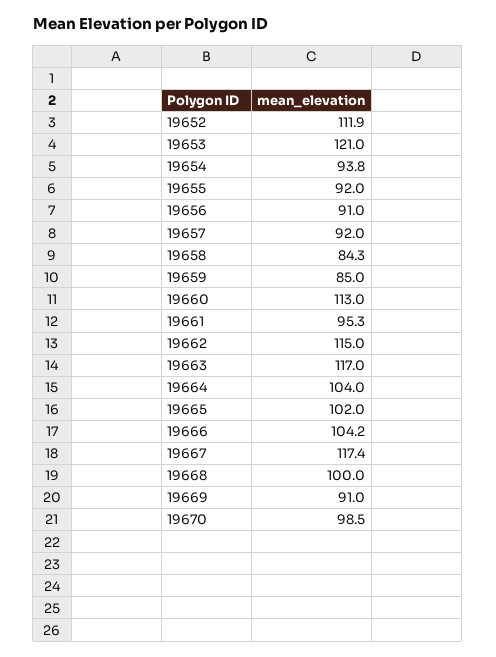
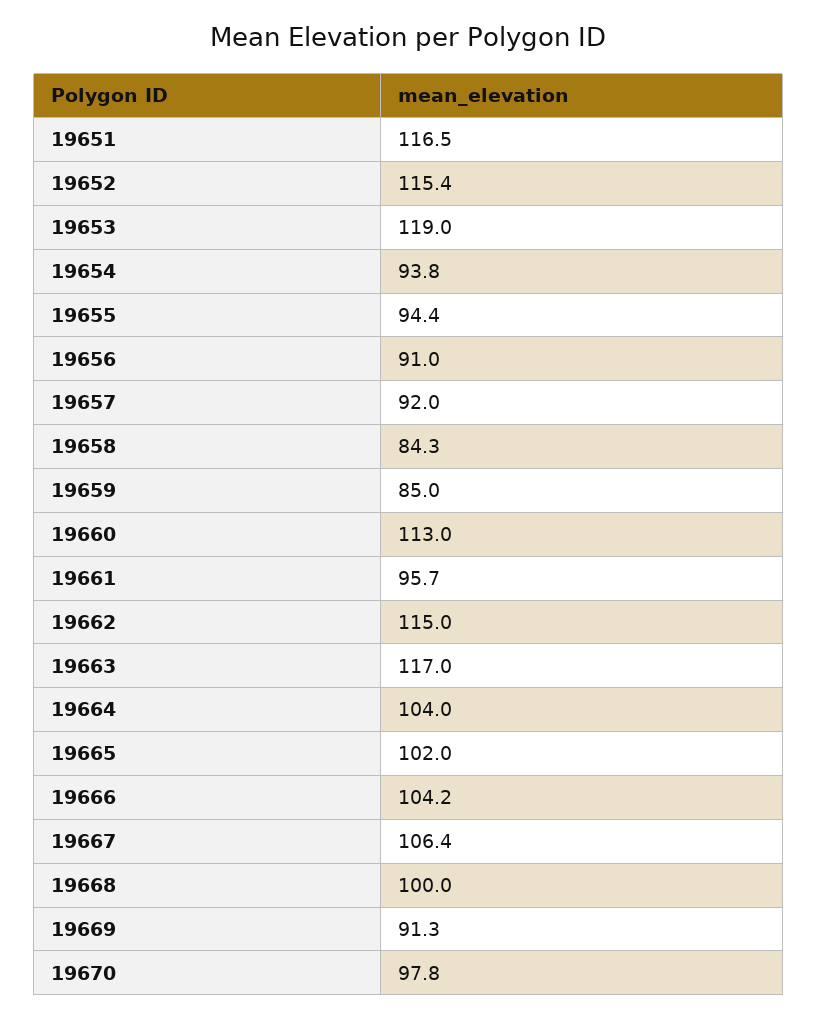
19652: 111.9 -> 115.4
19653: 121 -> 119
19655: 92 -> 94.4
19661: 95.3 -> 95.7
19667: 117.4 -> 106.4
19669: 91 -> 91.3
19670: 98.5 -> 97.8
19651: none -> 116.5

